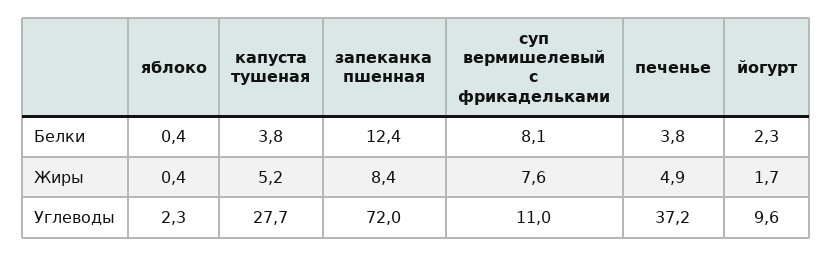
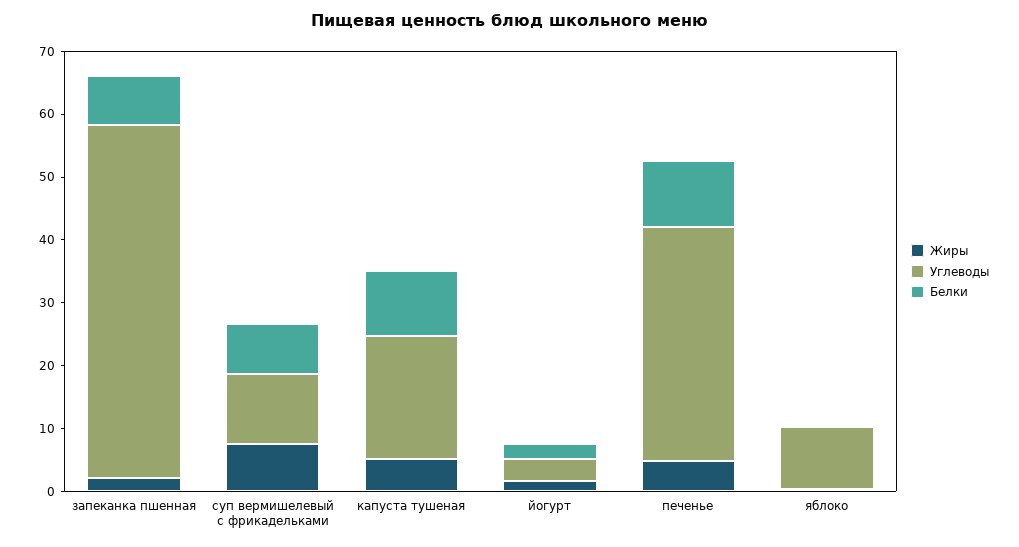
Белки, капуста тушеная: 3.8 -> 10
Белки, запеканка пшенная: 12.4 -> 8
Белки, печенье: 3.8 -> 10
Жиры, запеканка пшенная: 8.4 -> 2
Углеводы, яблоко: 2.3 -> 10
Углеводы, капуста тушеная: 27.7 -> 20
Углеводы, запеканка пшенная: 72 -> 56
Углеводы, йогурт: 9.6 -> 4

